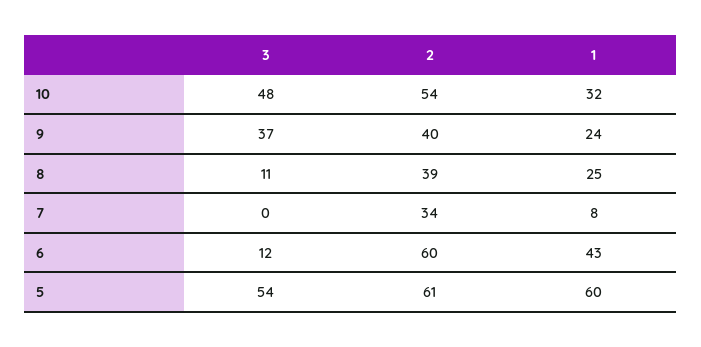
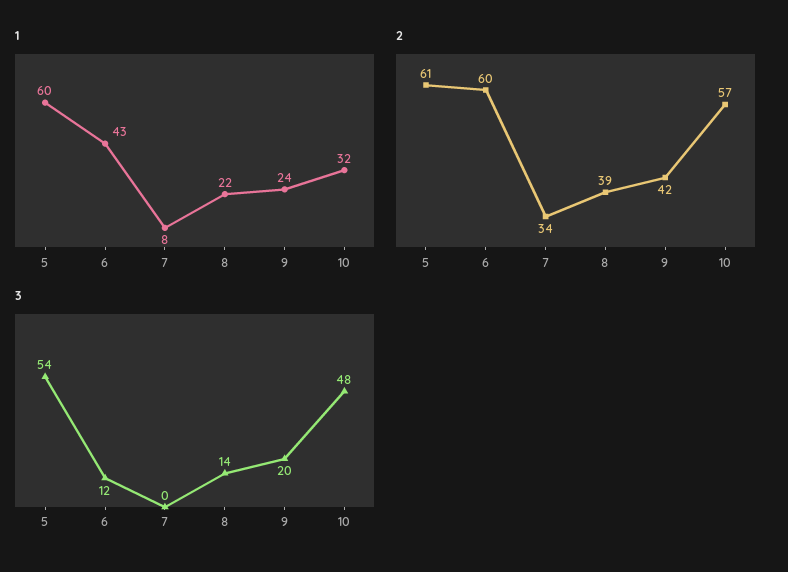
2, 10: 54 -> 57
3, 9: 37 -> 20
2, 9: 40 -> 42
3, 8: 11 -> 14
1, 8: 25 -> 22

